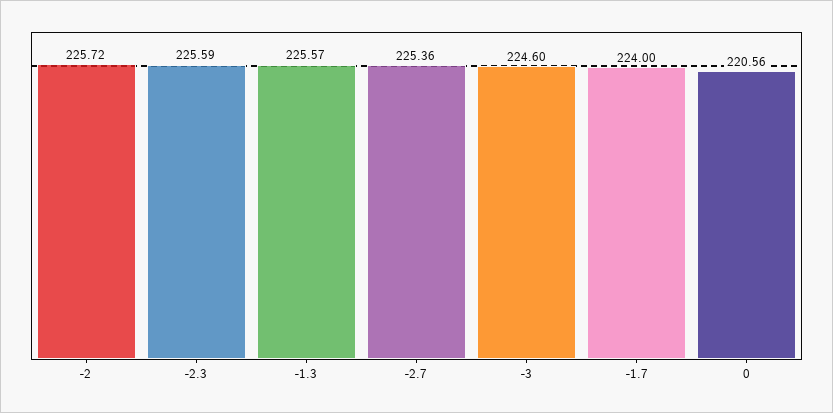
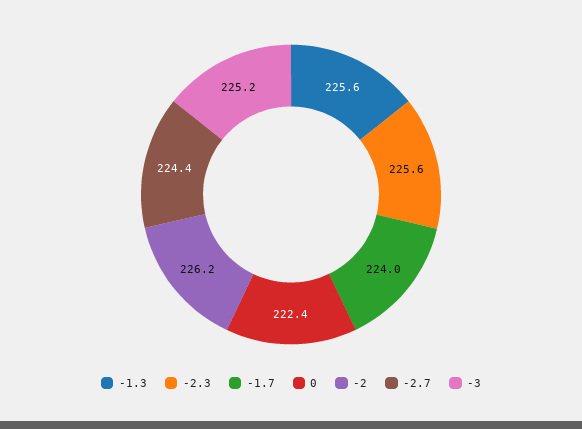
-2: 225.72 -> 226.2
-2.7: 225.36 -> 224.4
-3: 224.6 -> 225.2
0: 220.56 -> 222.4

